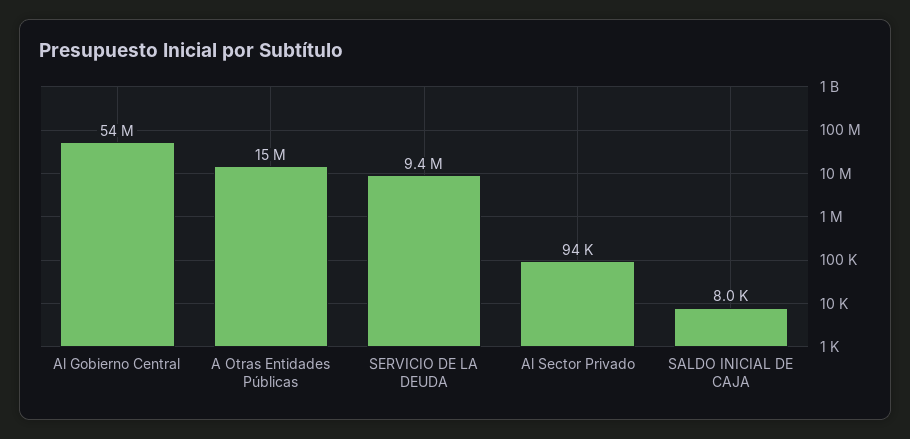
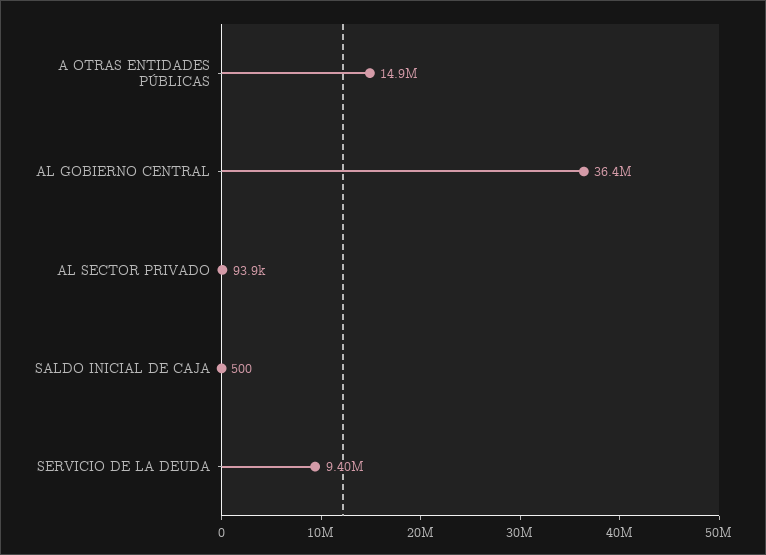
Al Gobierno Central: 54000000 -> 36400000
SALDO INICIAL DE CAJA: 8000 -> 500

